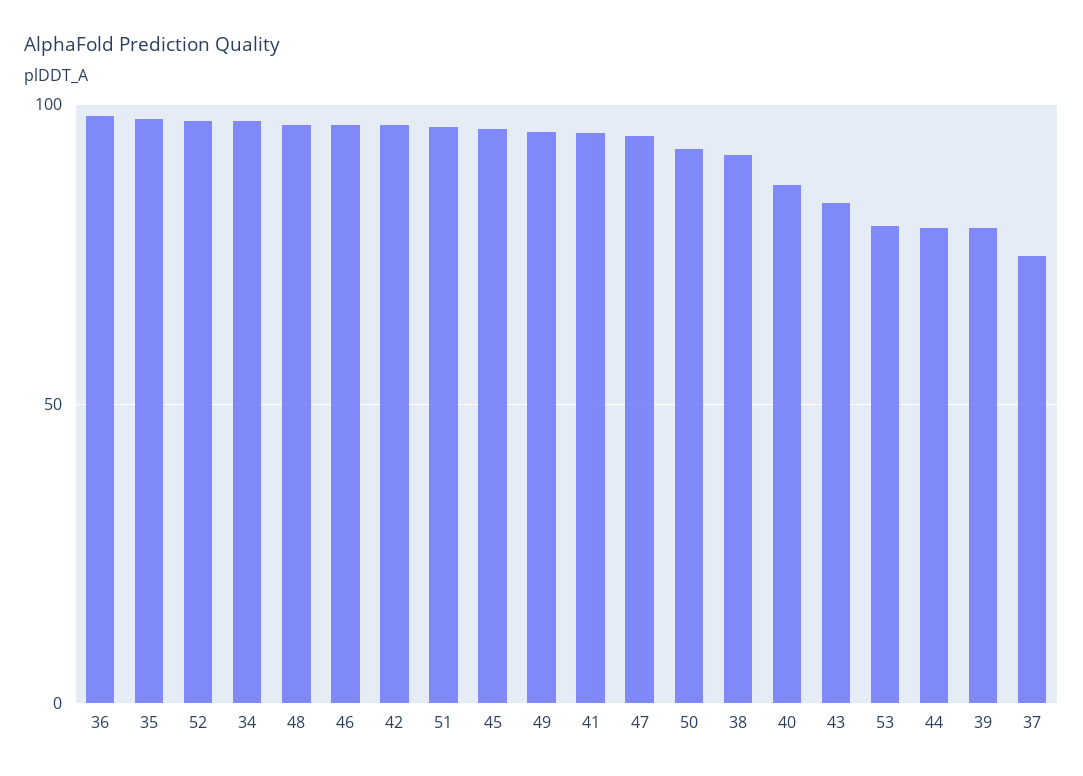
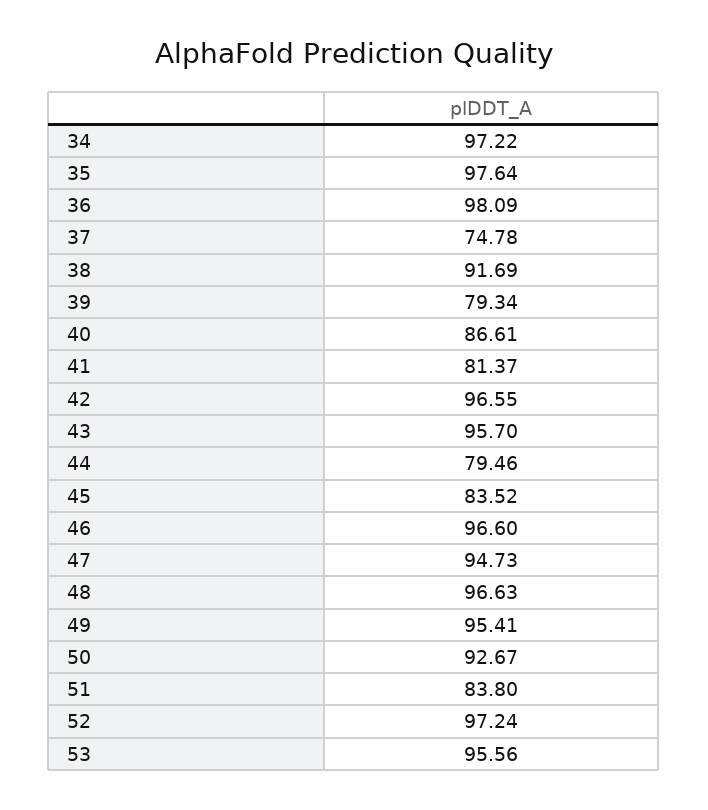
51: 95 -> 83.8
45: 95 -> 83.52
41: 95 -> 81.37
43: 85 -> 95.7
53: 80 -> 95.56

